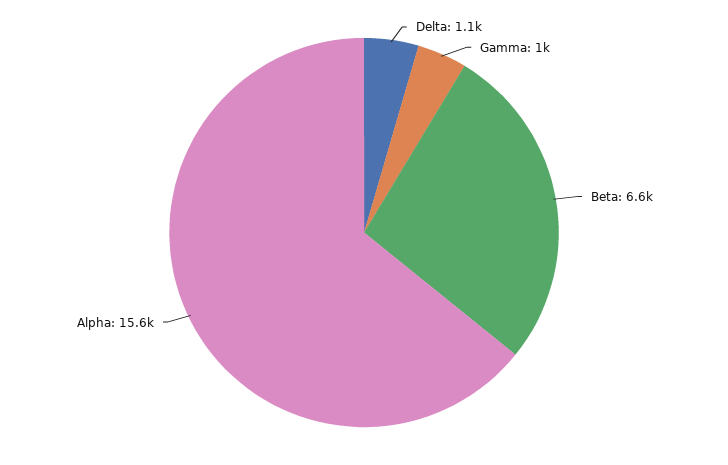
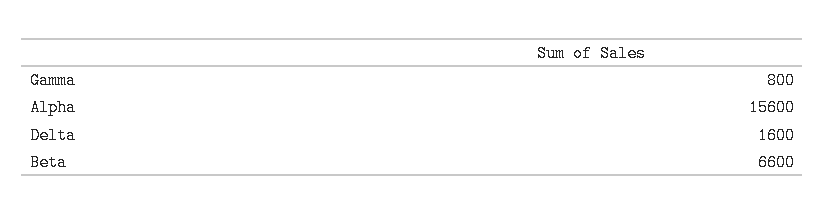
Delta: 1100 -> 1600
Gamma: 1000 -> 800

